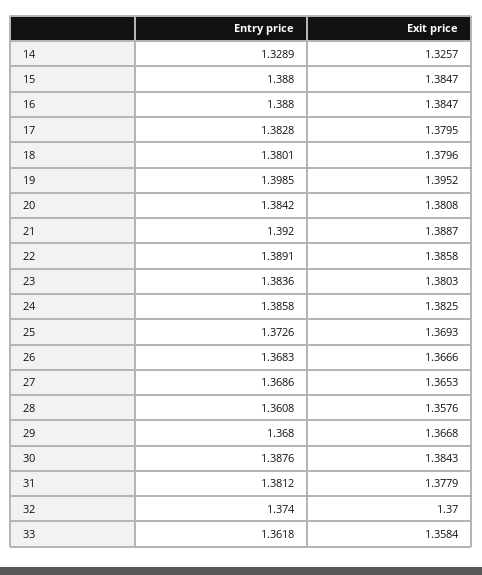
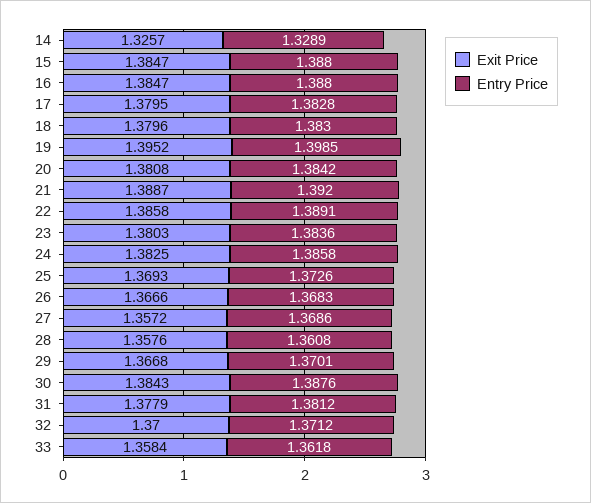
Entry price, 18: 1.3801 -> 1.383
Exit price, 27: 1.3653 -> 1.3572
Entry price, 29: 1.368 -> 1.3701
Entry price, 32: 1.374 -> 1.3712

